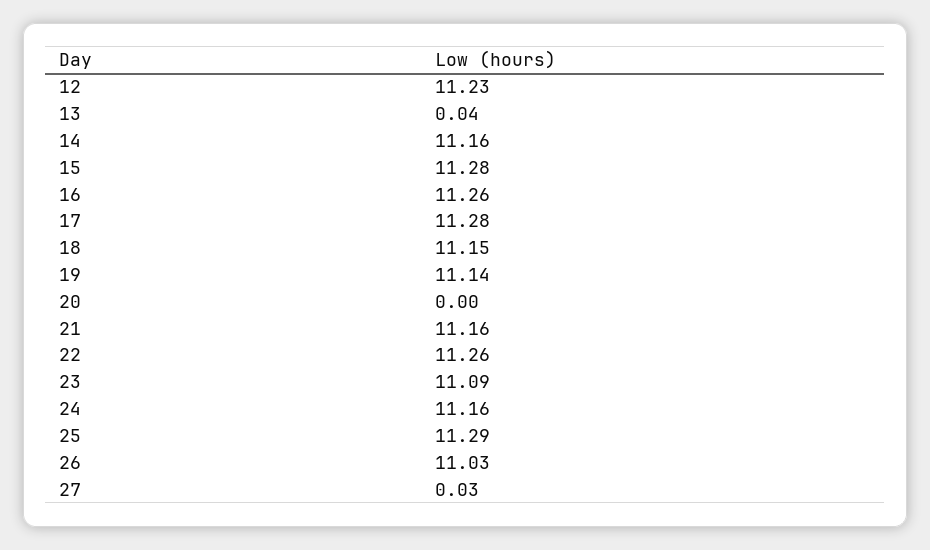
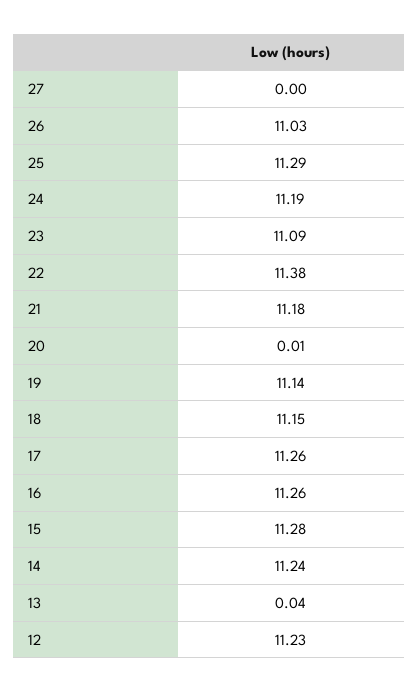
14: 11.16 -> 11.24
17: 11.28 -> 11.26
20: 0 -> 0.01
21: 11.16 -> 11.18
22: 11.26 -> 11.38
24: 11.16 -> 11.19
27: 0.03 -> 0

